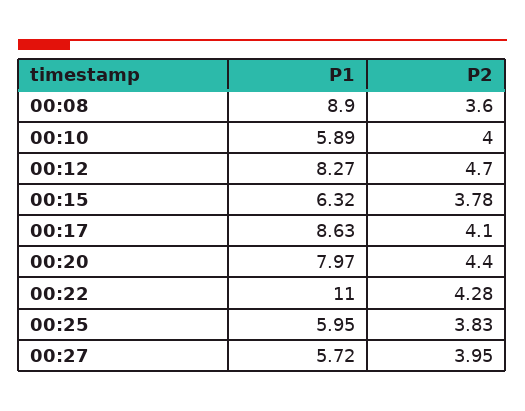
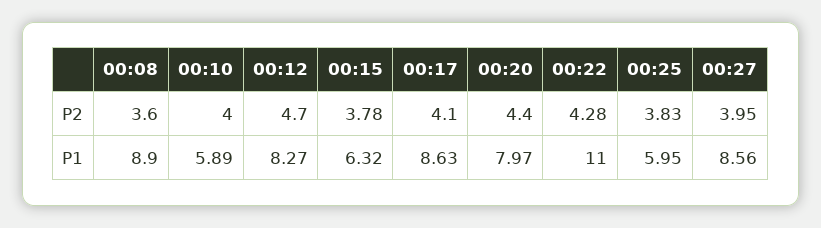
P1, 00:27: 5.72 -> 8.56

